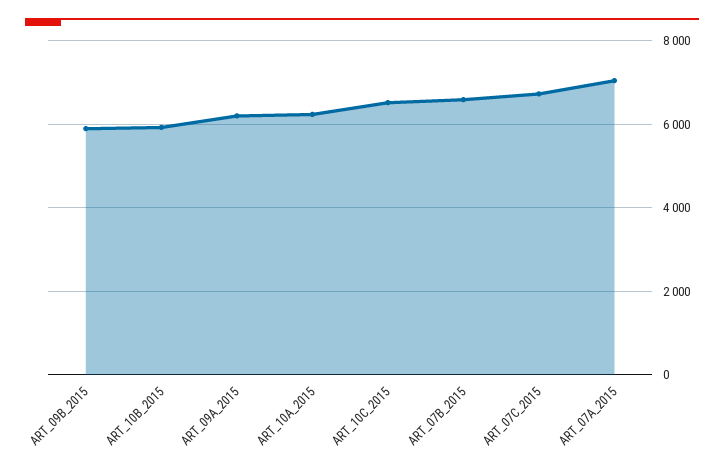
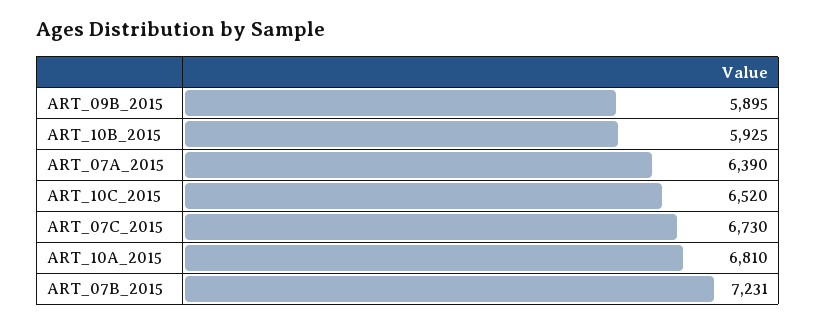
ART_09A_2015: 6200 -> none
ART_10A_2015: 6200 -> 6810
ART_07B_2015: 6600 -> 7231
ART_07A_2015: 7000 -> 6390

